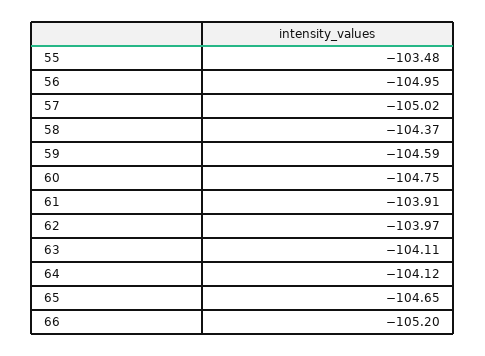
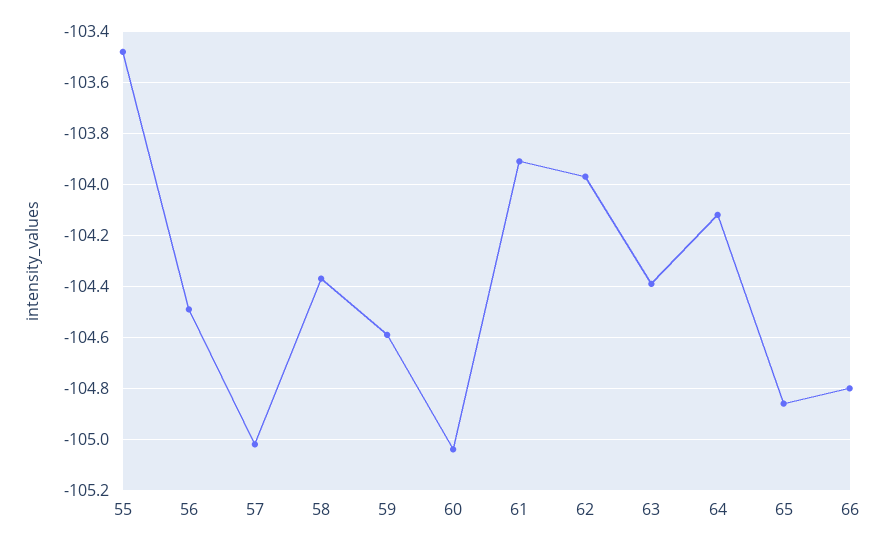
56: -104.95 -> -104.5
60: -104.75 -> -105.05
63: -104.11 -> -104.4
65: -104.65 -> -104.85
66: -105.2 -> -104.8

